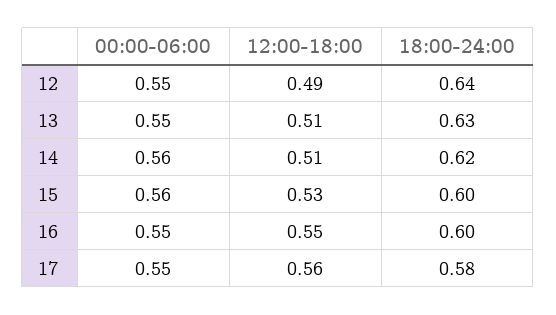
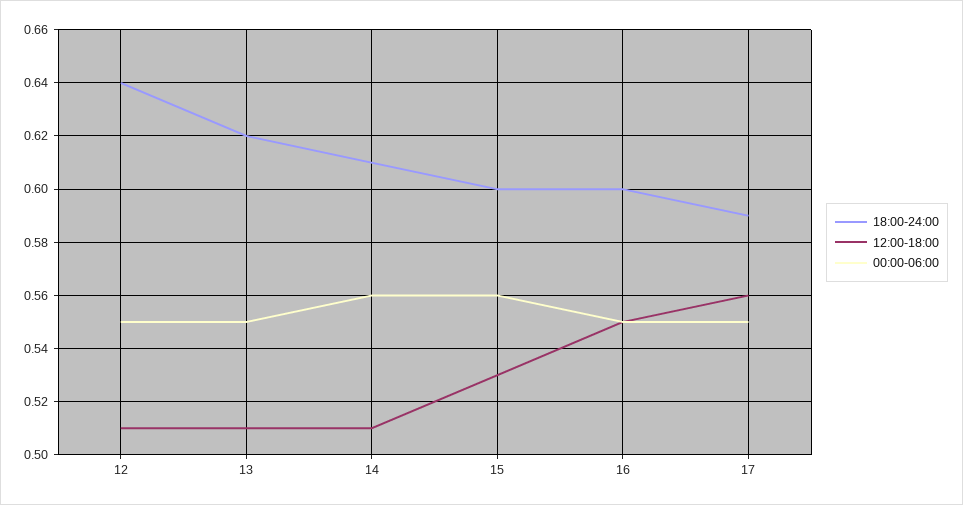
12:00-18:00, 12: 0.49 -> 0.51
18:00-24:00, 13: 0.63 -> 0.62
18:00-24:00, 14: 0.62 -> 0.61
18:00-24:00, 17: 0.58 -> 0.59

